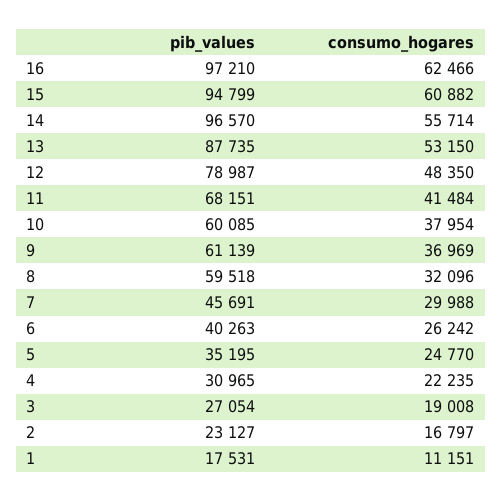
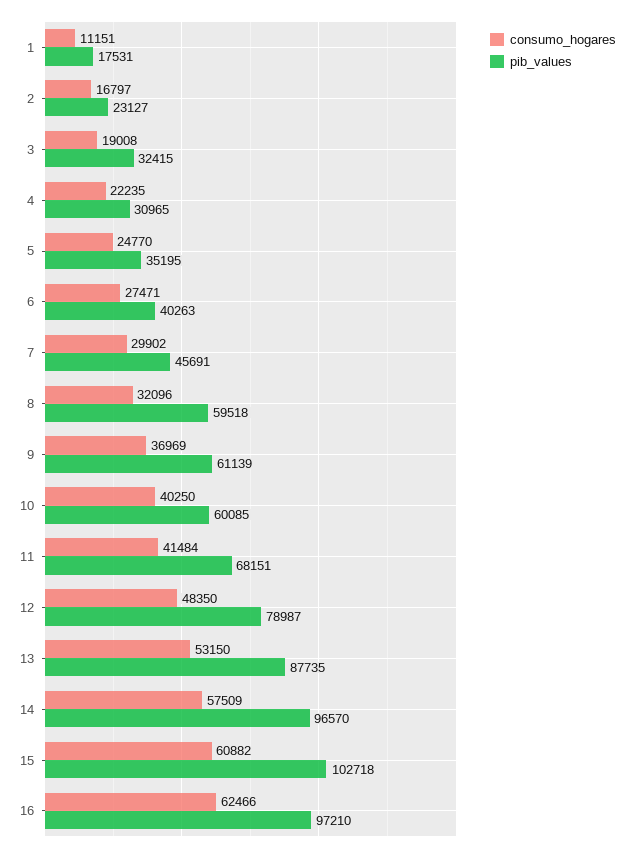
pib_values, 15: 94799 -> 102718
consumo_hogares, 14: 55714 -> 57509
consumo_hogares, 10: 37954 -> 40250
consumo_hogares, 7: 29988 -> 29902
consumo_hogares, 6: 26242 -> 27471
pib_values, 3: 27054 -> 32415

